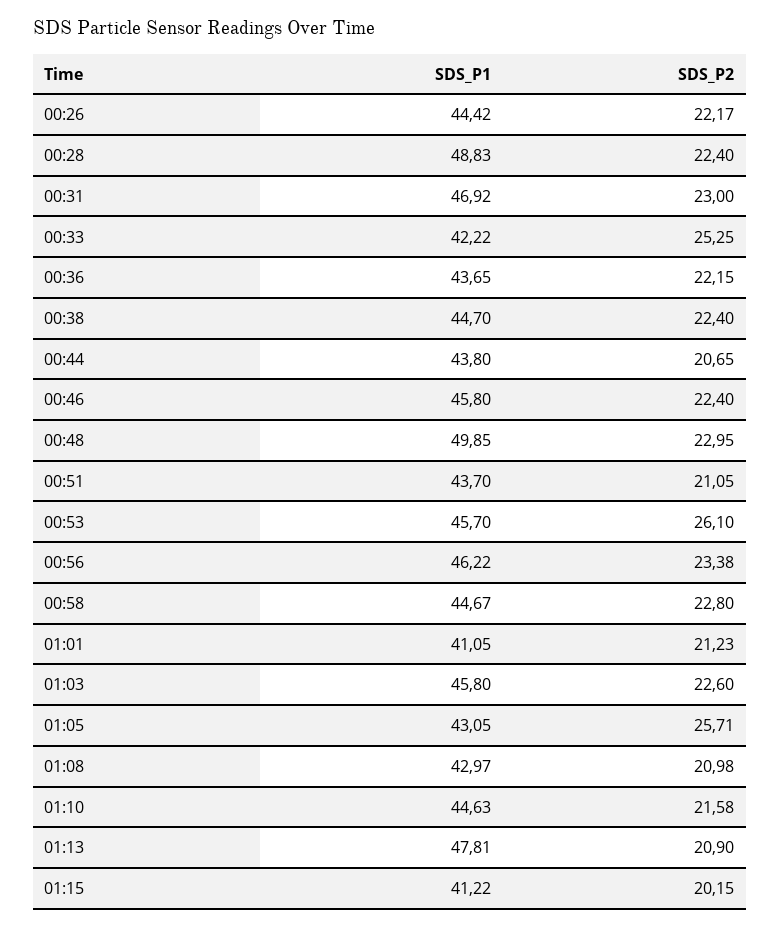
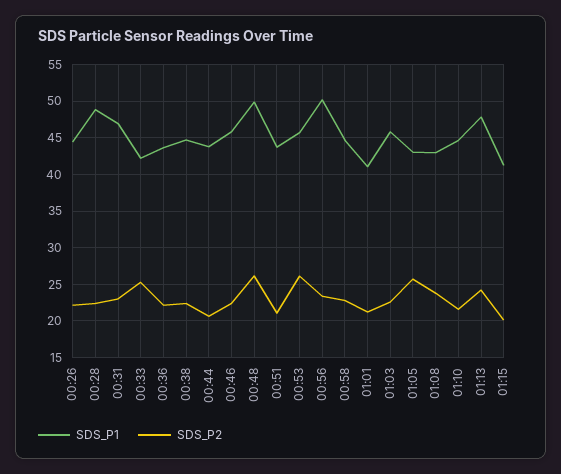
SDS_P2, 00:48: 22.95 -> 26
SDS_P1, 00:56: 46.22 -> 50
SDS_P2, 01:08: 20.98 -> 24
SDS_P2, 01:13: 20.9 -> 24

